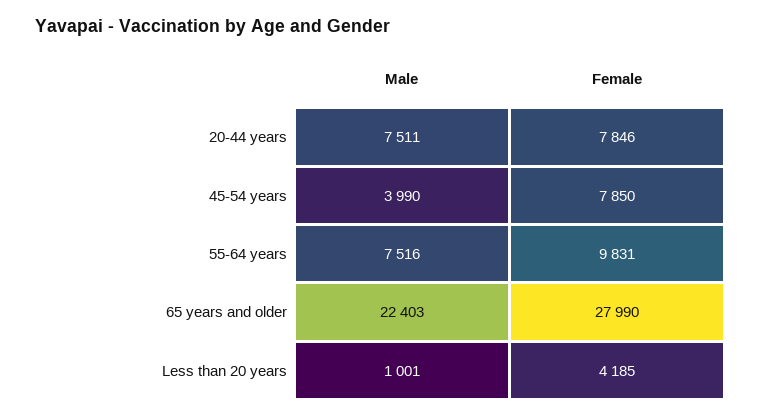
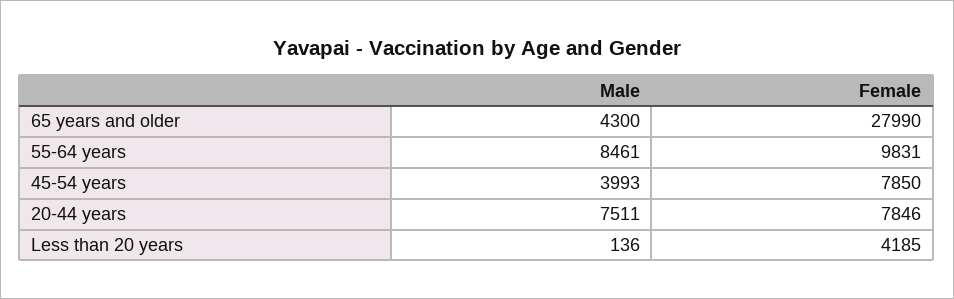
Male, 45-54 years: 3990 -> 3993
Male, 55-64 years: 7516 -> 8461
Male, 65 years and older: 22403 -> 4300
Male, Less than 20 years: 1001 -> 136

